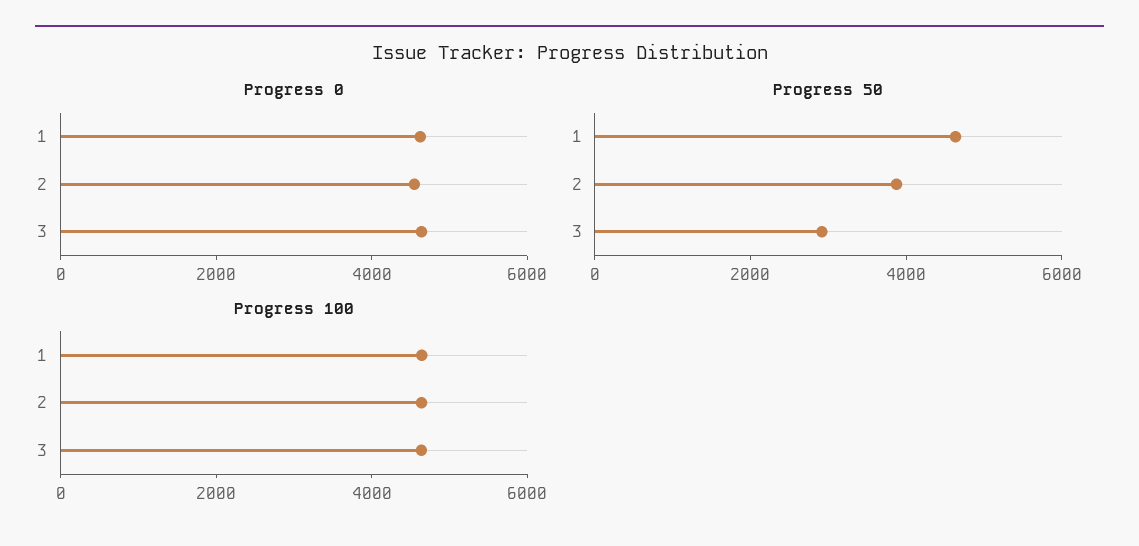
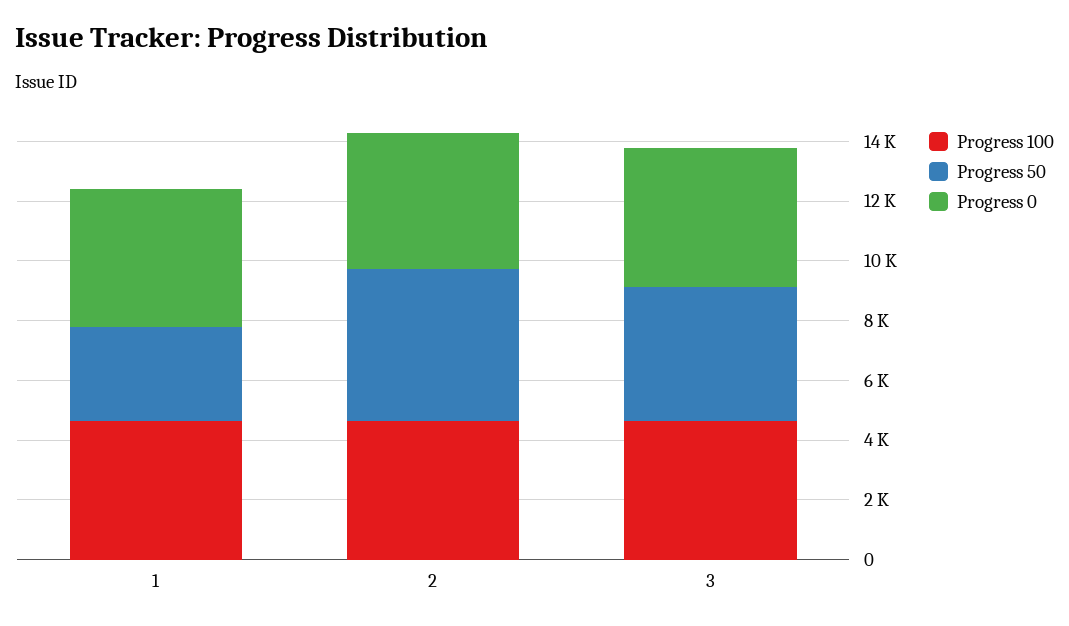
Progress 50, 1: 4500 -> 3000
Progress 50, 2: 4000 -> 5000
Progress 50, 3: 3000 -> 4500

